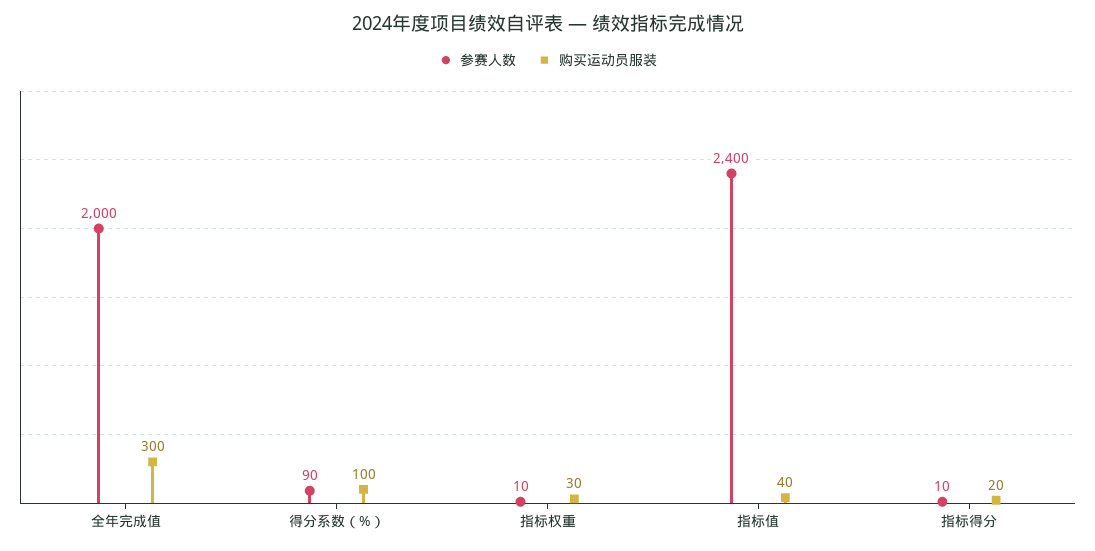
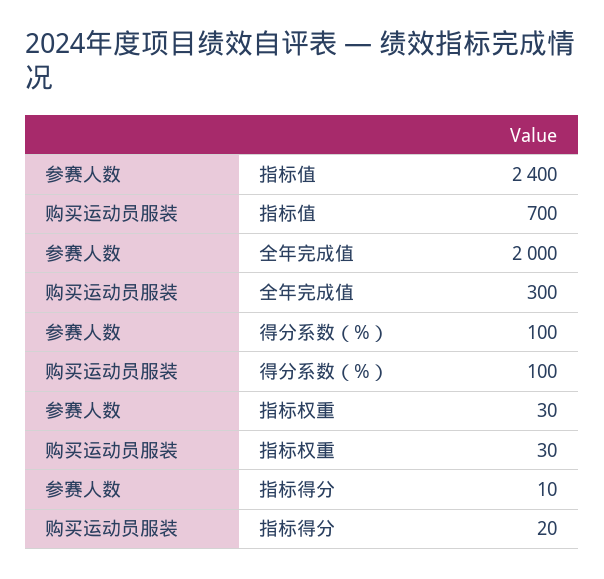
参赛人数, 得分系数（%）: 90 -> 100
参赛人数, 指标权重: 10 -> 30
购买运动员服装, 指标值: 40 -> 700

